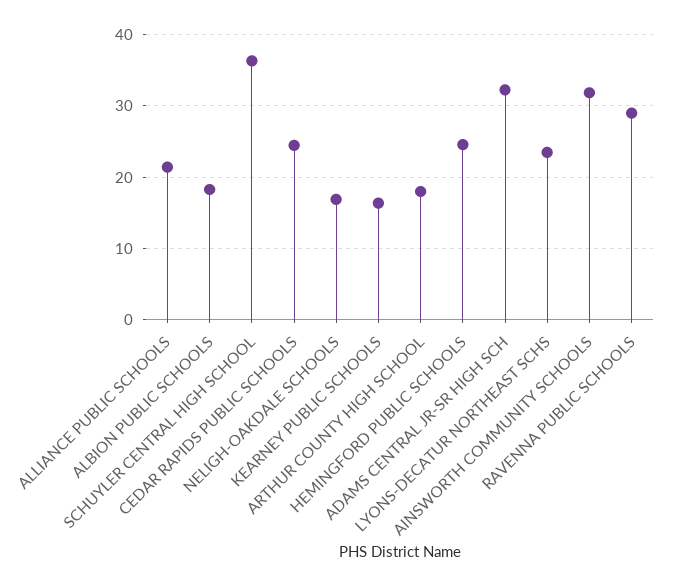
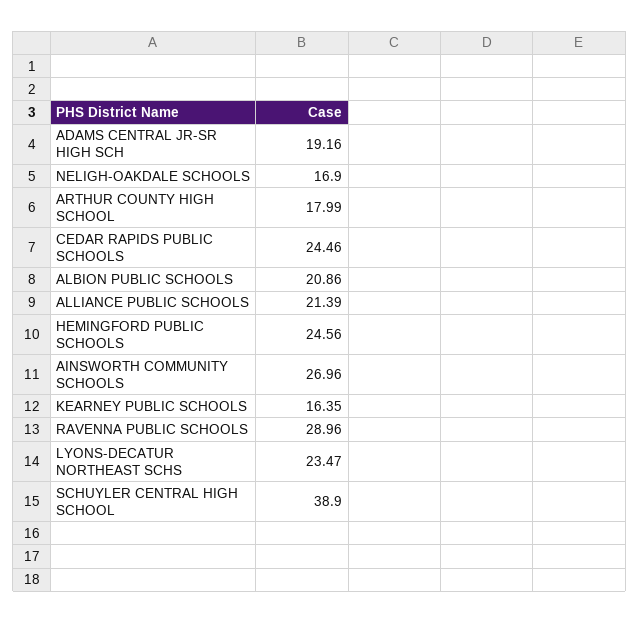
ALBION PUBLIC SCHOOLS: 18 -> 20.86
SCHUYLER CENTRAL HIGH SCHOOL: 36 -> 38.9
ADAMS CENTRAL JR-SR HIGH SCH: 32 -> 19.16
AINSWORTH COMMUNITY SCHOOLS: 32 -> 26.96

